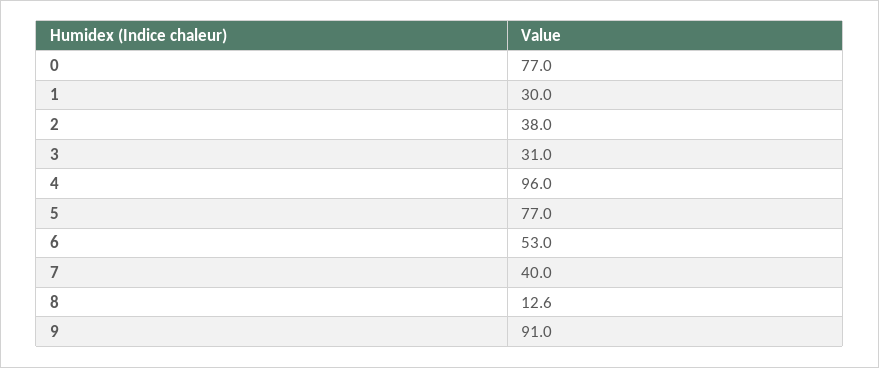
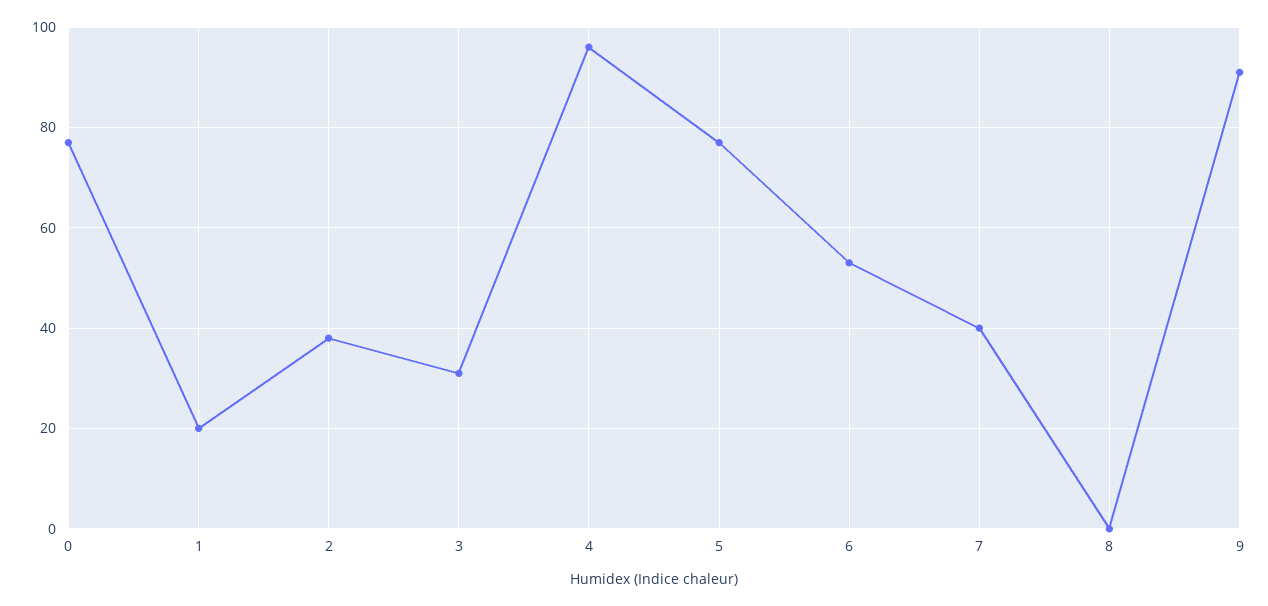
1: 30 -> 20
8: 12.6 -> 0

